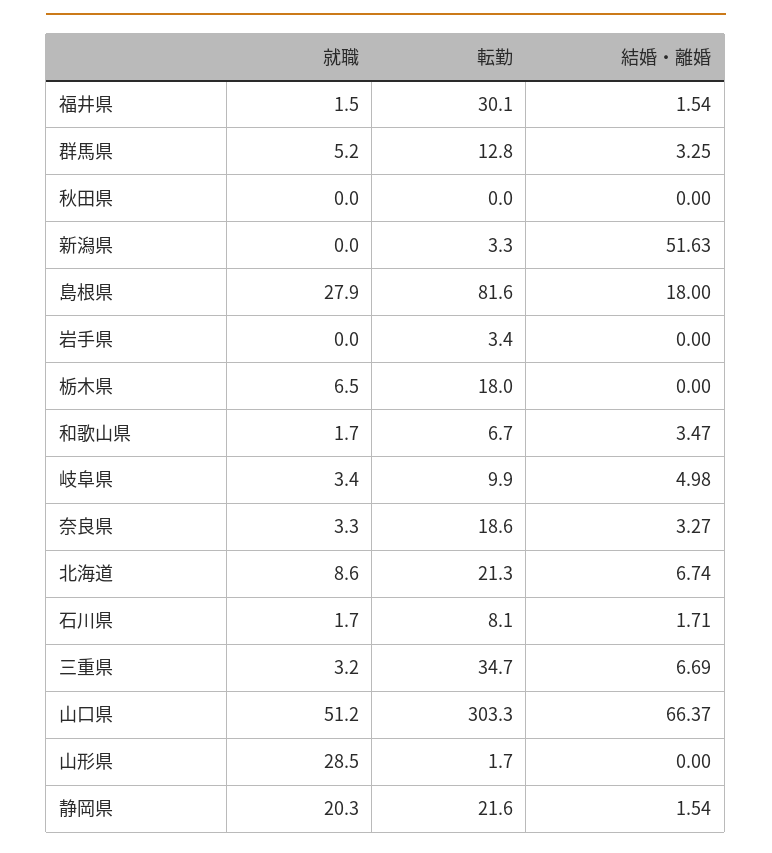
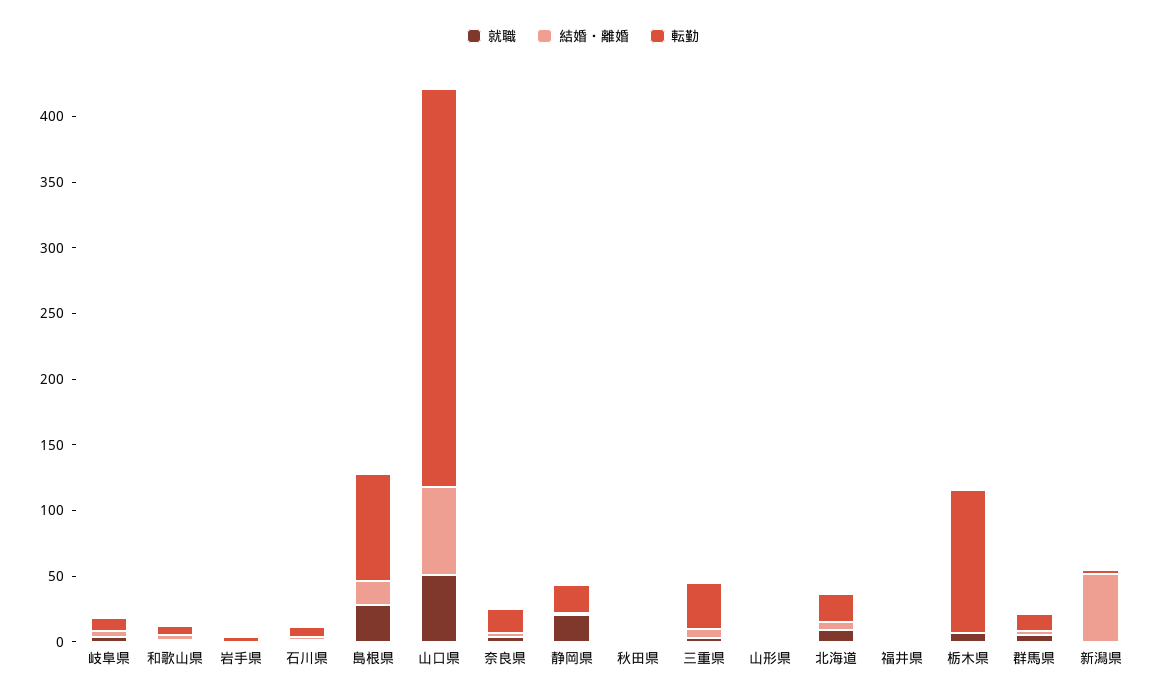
転勤, 福井県: 30.1 -> 0
転勤, 栃木県: 18 -> 110
就職, 山形県: 28.5 -> 0

